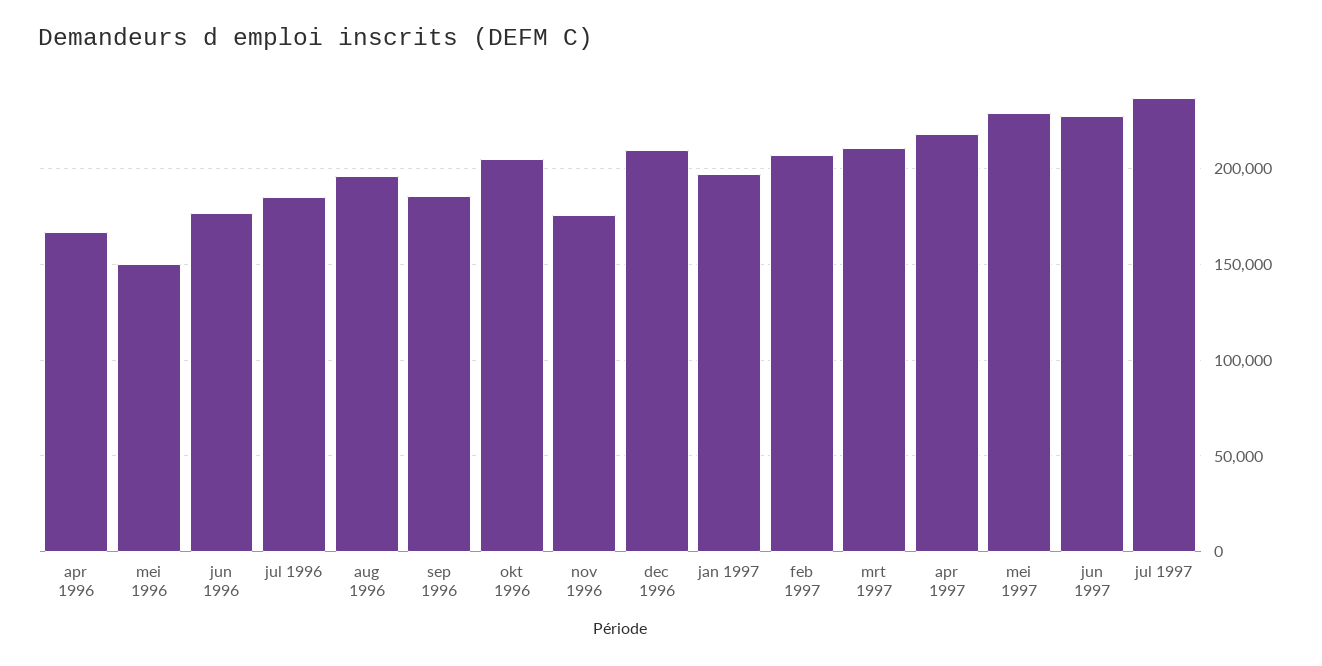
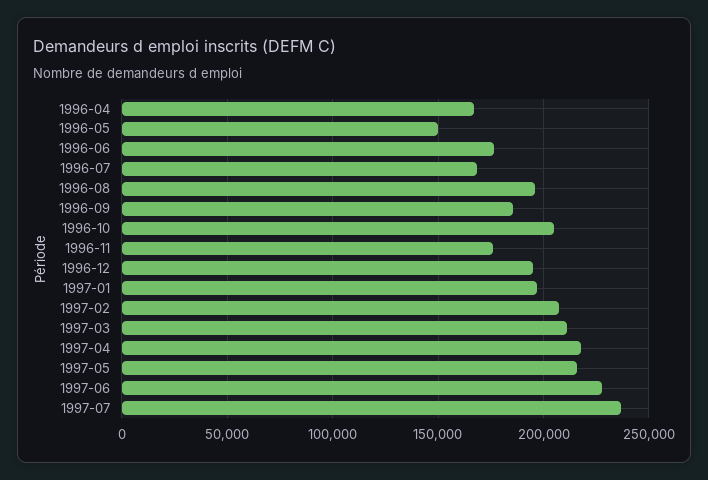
jul 1996: 185000 -> 170000
dec 1996: 210000 -> 195000
mei 1997: 230000 -> 215000

